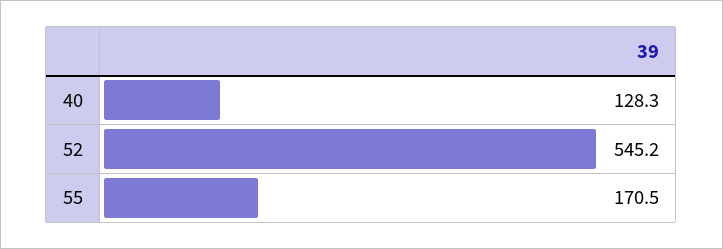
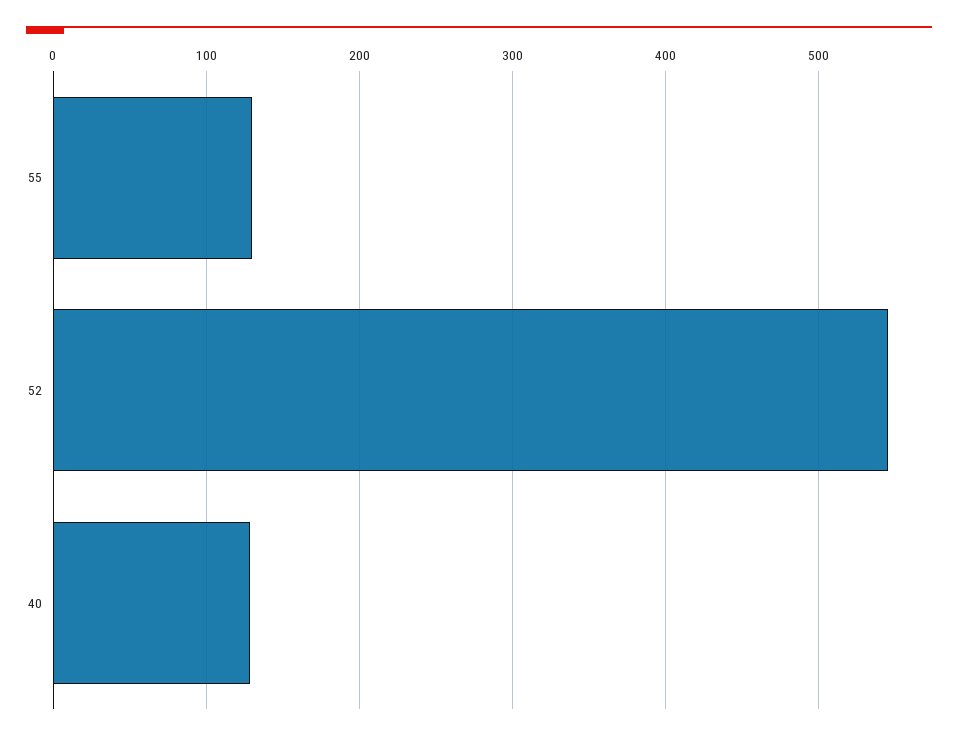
55: 170.5 -> 130

